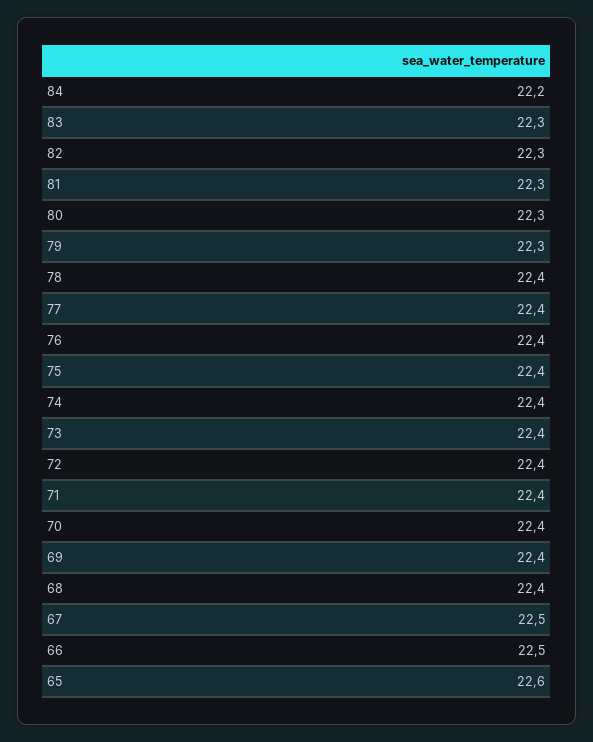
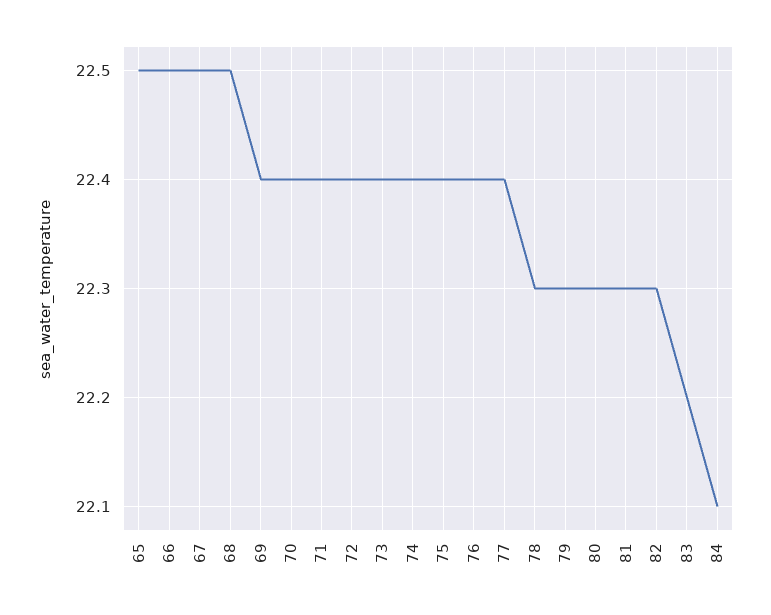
84: 22.2 -> 22.1
83: 22.3 -> 22.2
78: 22.4 -> 22.3
68: 22.4 -> 22.5
65: 22.6 -> 22.5

